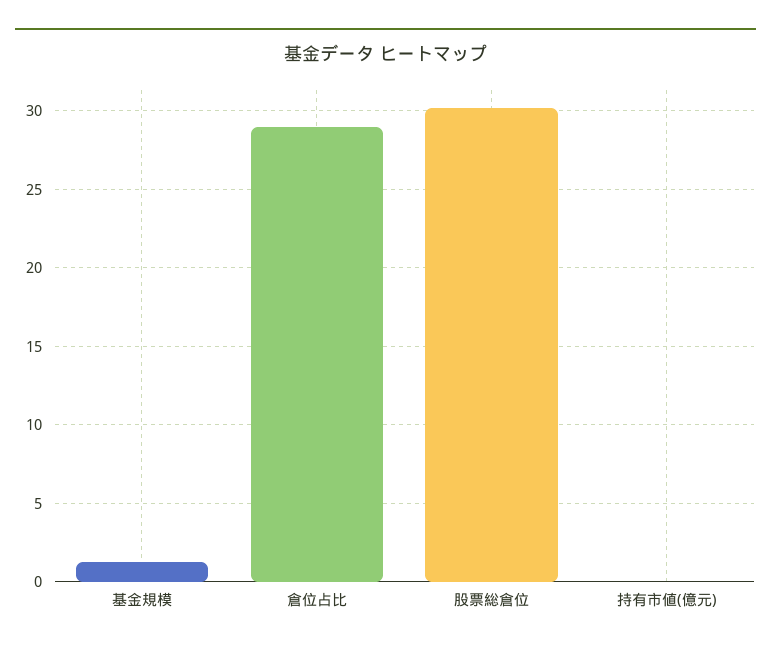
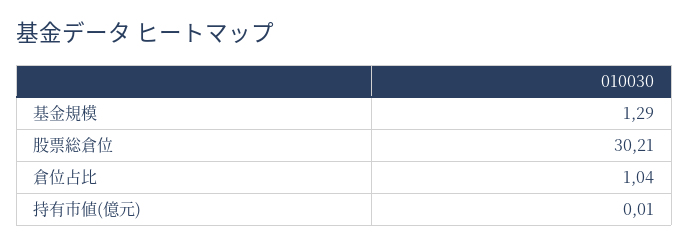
倉位占比: 29 -> 1.04

